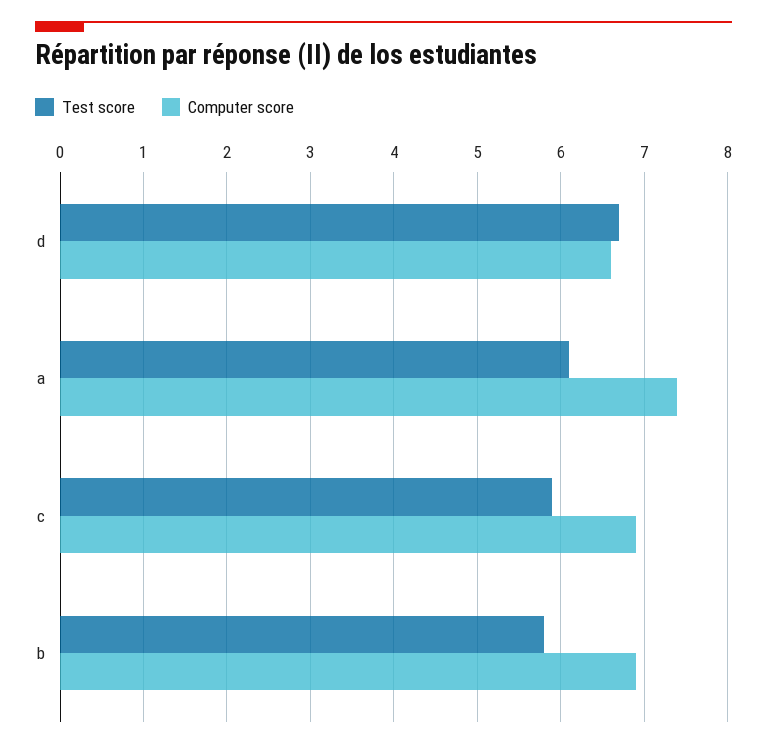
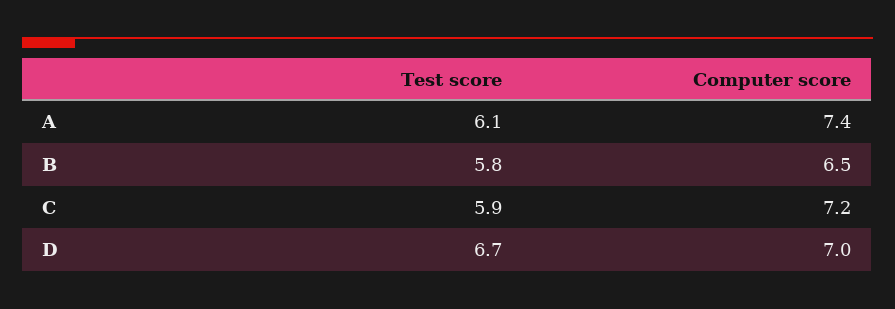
Computer score, d: 6.6 -> 7
Computer score, c: 6.9 -> 7.2
Computer score, b: 6.9 -> 6.5

